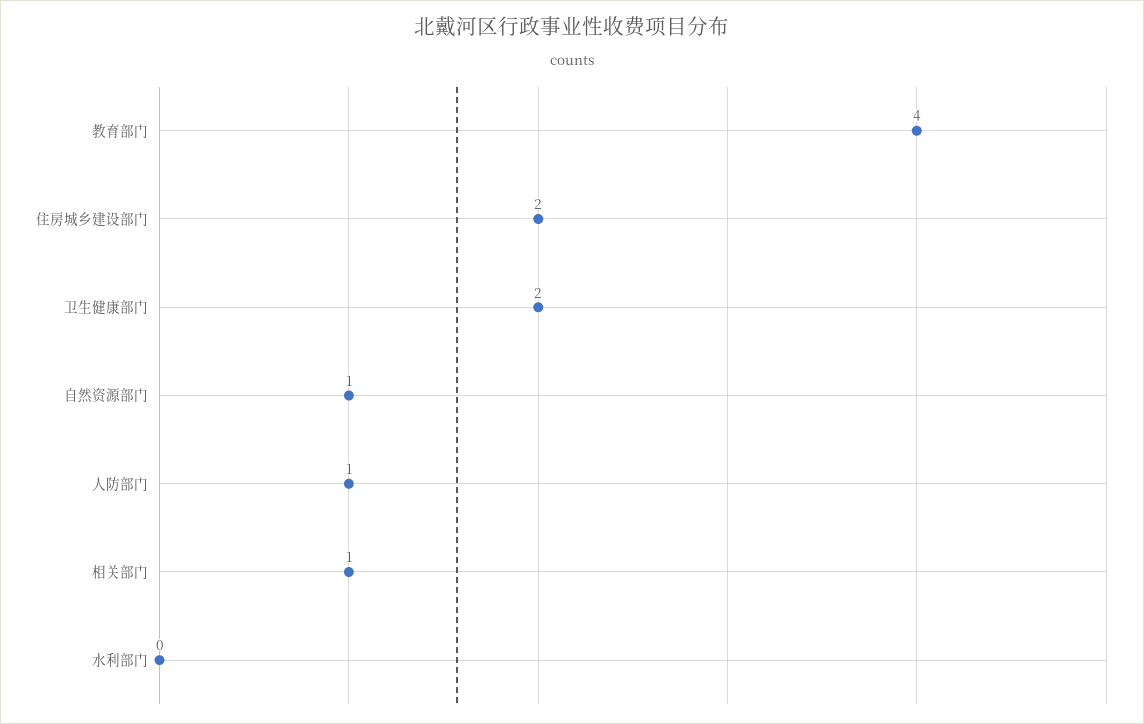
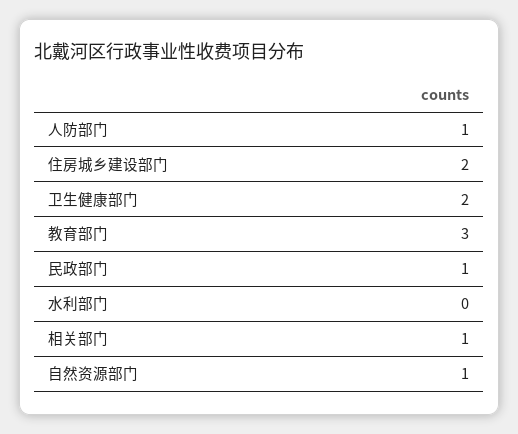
教育部门: 4 -> 3
民政部门: none -> 1

